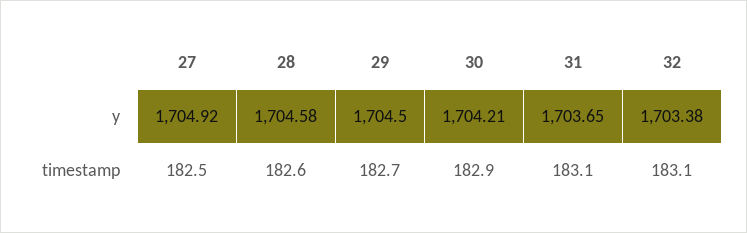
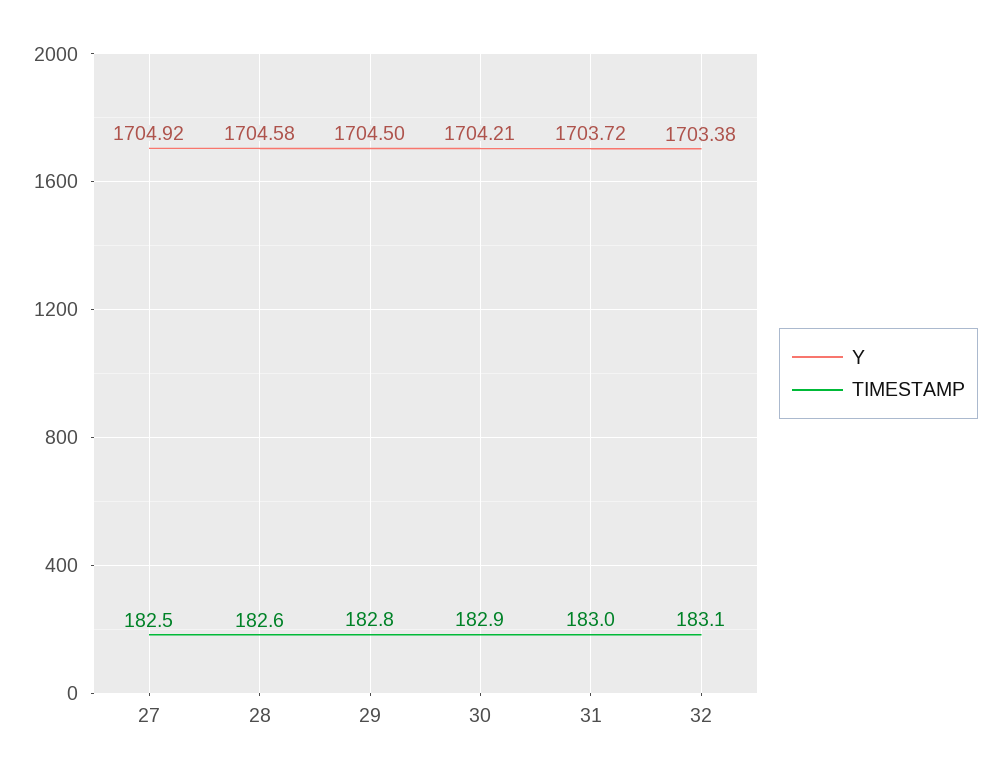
y, 31: 1703.65 -> 1703.72
timestamp, 29: 182.7 -> 182.8
timestamp, 31: 183.1 -> 183

